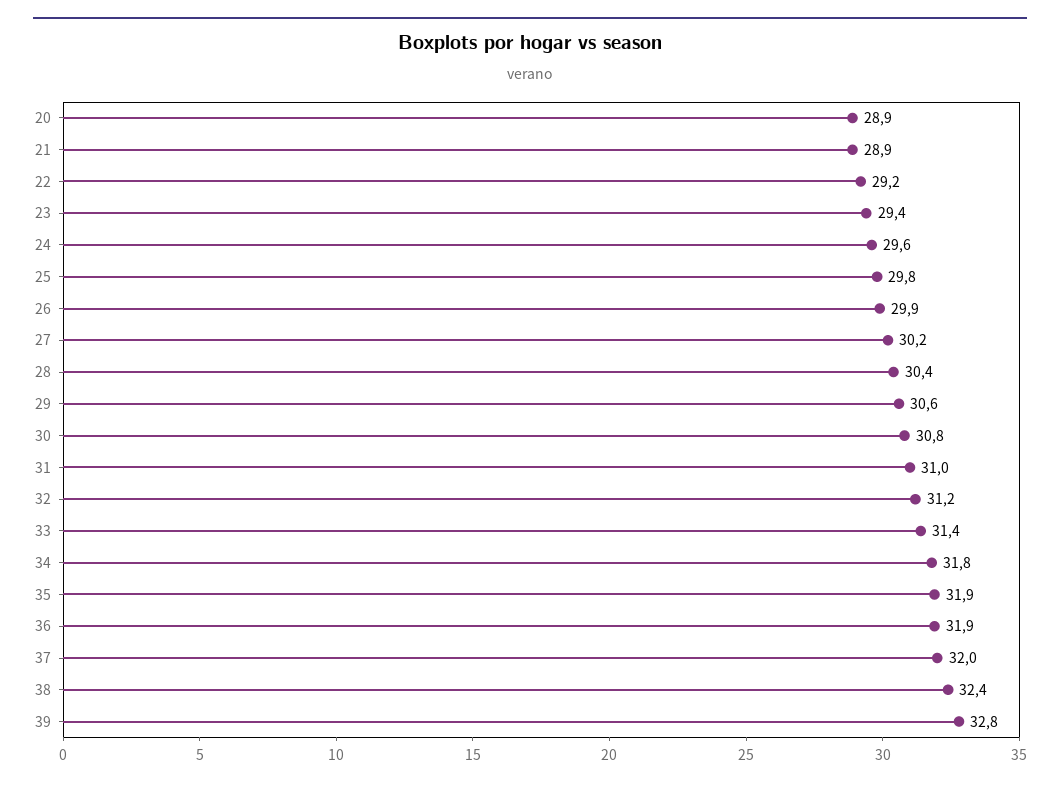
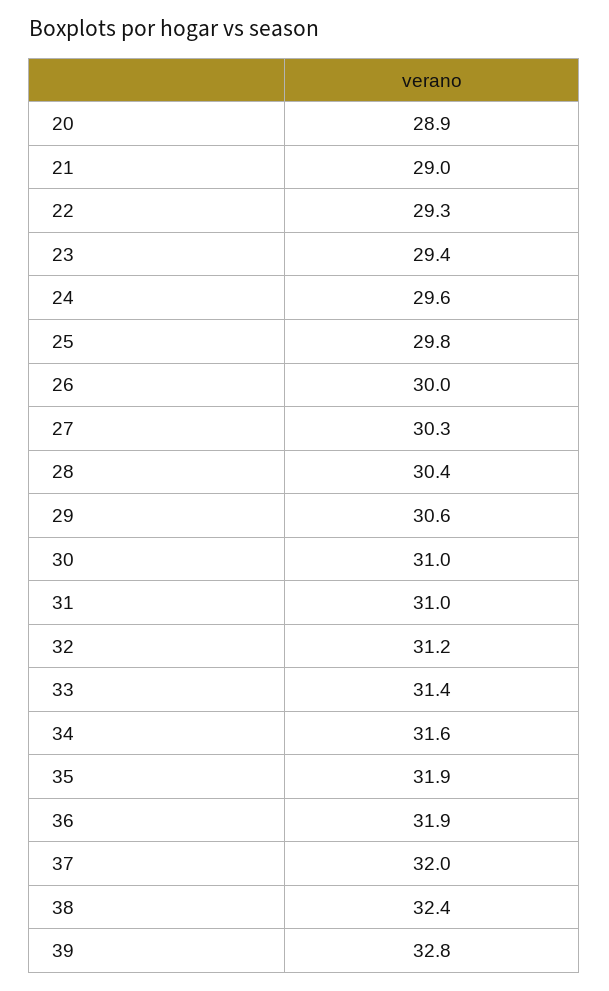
21: 28.9 -> 29
22: 29.2 -> 29.3
26: 29.9 -> 30
27: 30.2 -> 30.3
30: 30.8 -> 31
34: 31.8 -> 31.6

